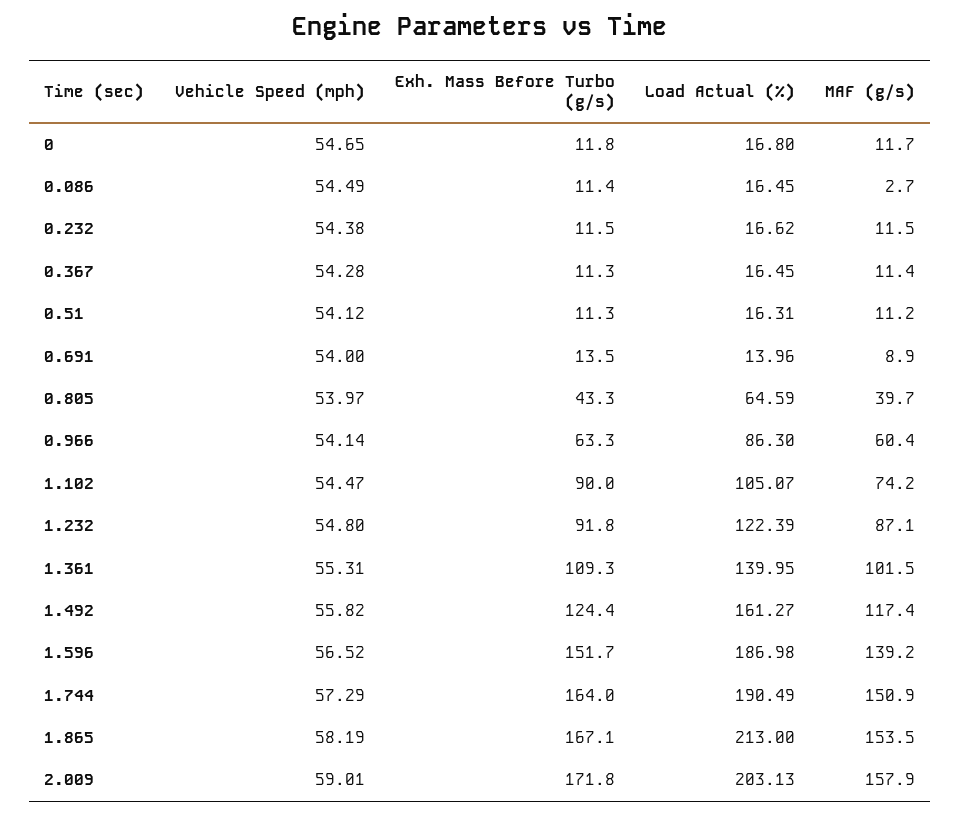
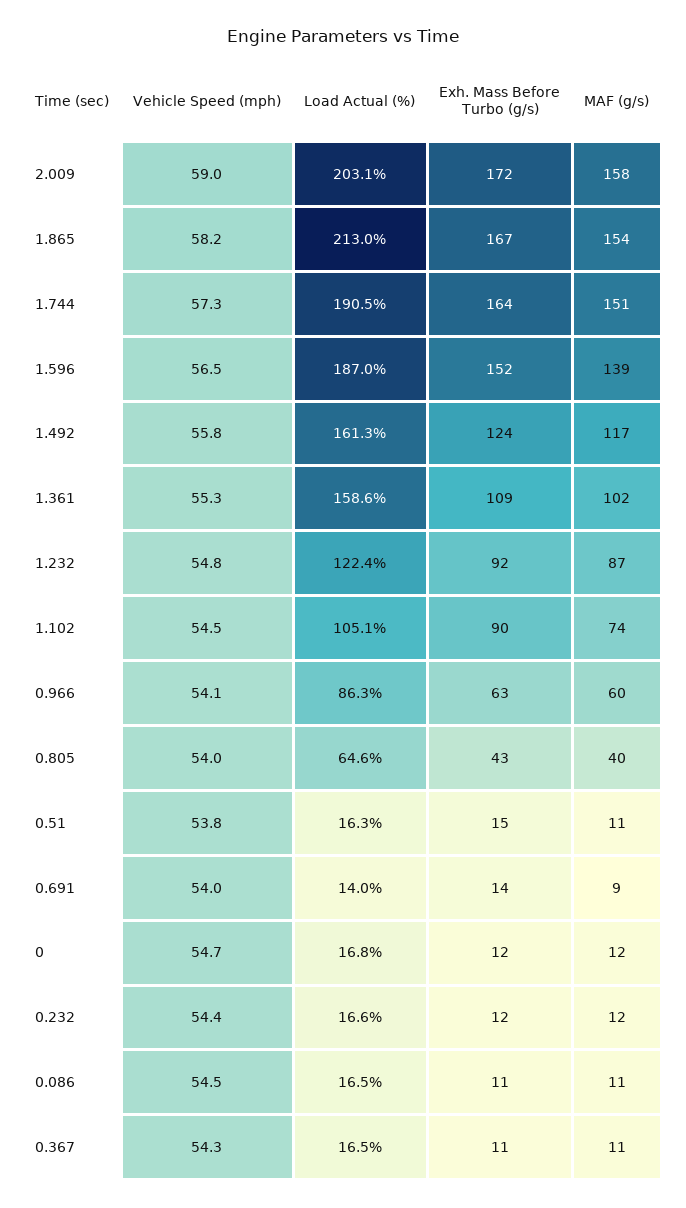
MAF (g/s), 0.086: 2.7 -> 11
Vehicle Speed (mph), 0.51: 54.12 -> 53.8
Exh. Mass Before Turbo (g/s), 0.51: 11.3 -> 15
Load Actual (%), 1.361: 139.95 -> 158.6

